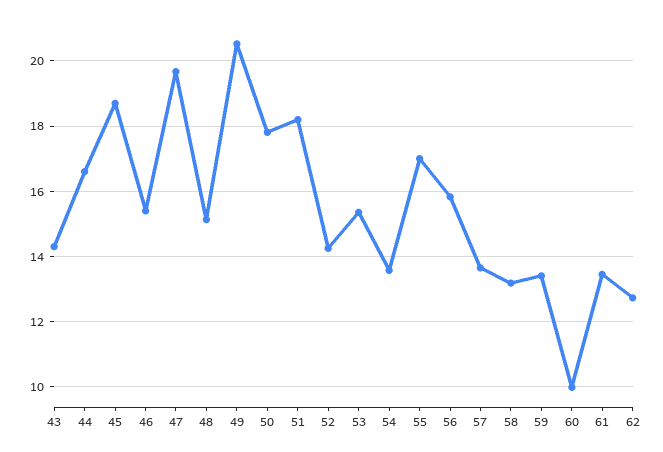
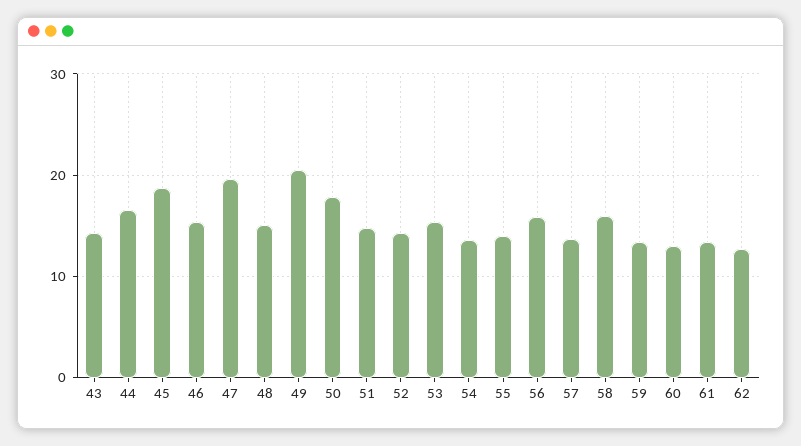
51: 18.2 -> 15
55: 17 -> 14
58: 13.2 -> 16
60: 10 -> 13

